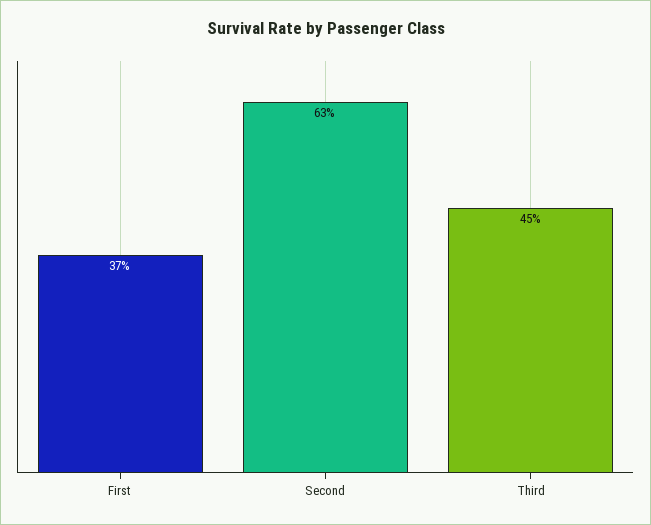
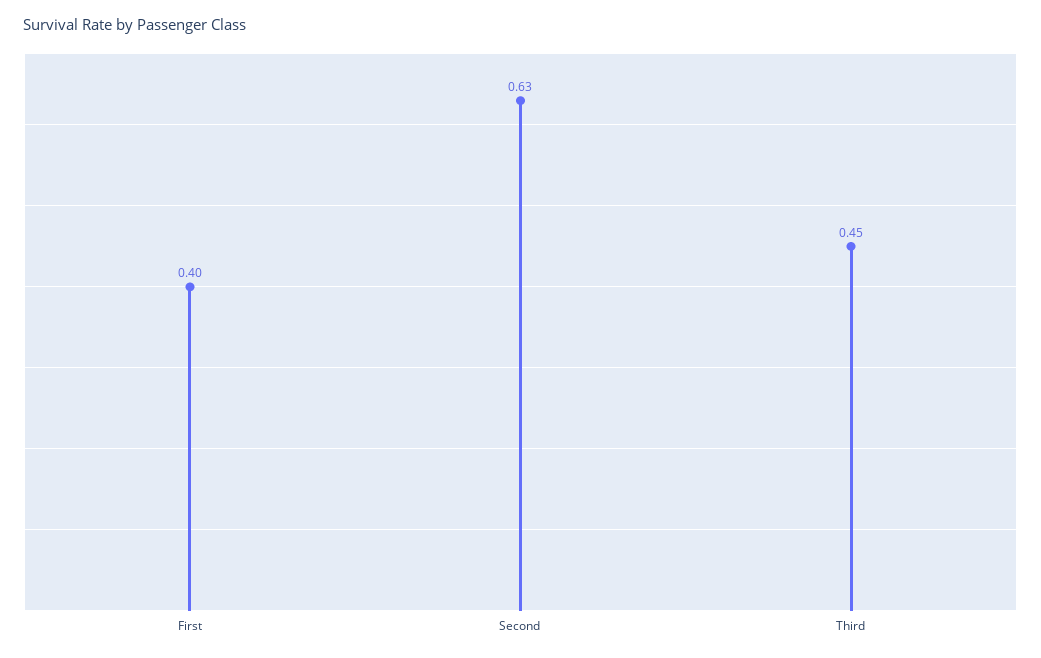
First: 0.37 -> 0.4

